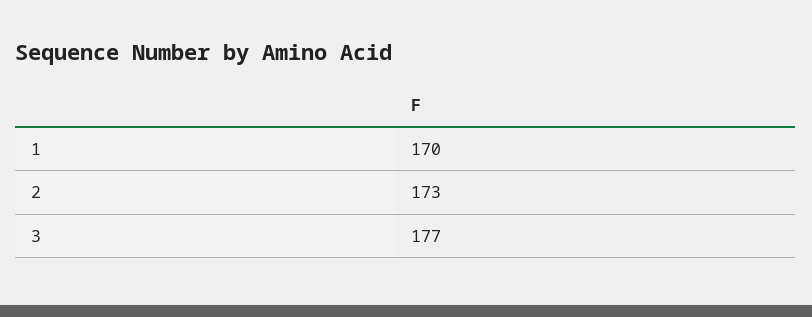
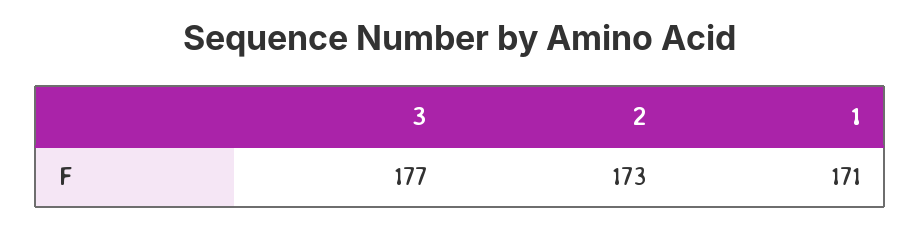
1: 170 -> 171

